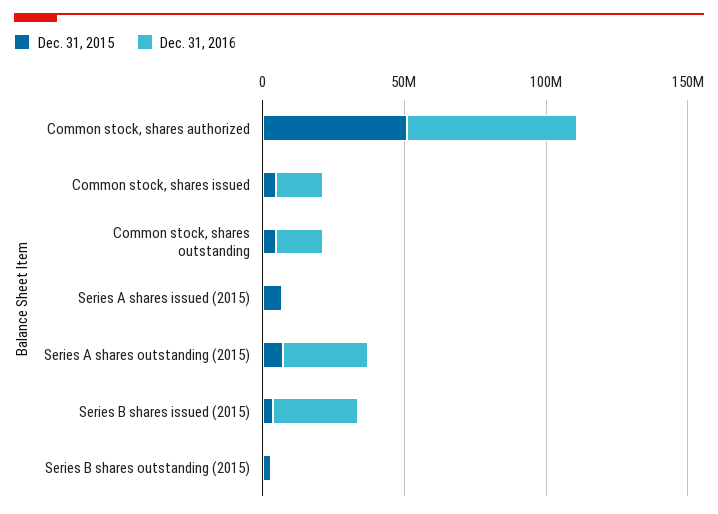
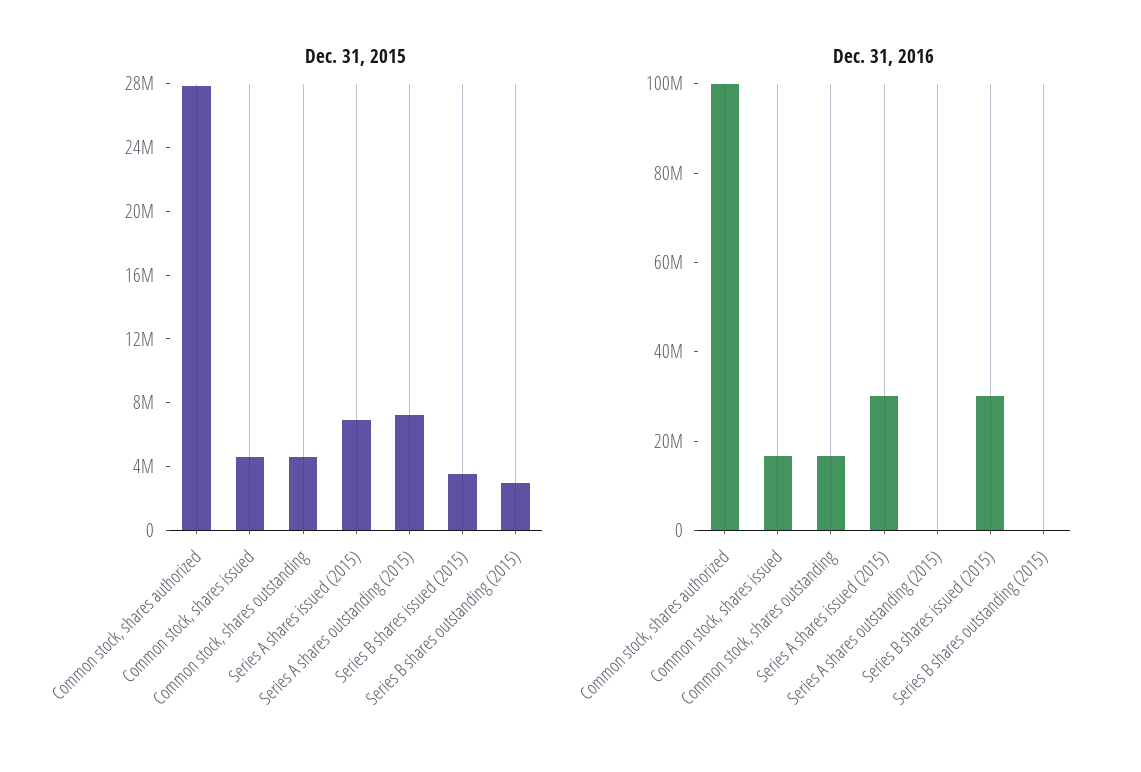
Dec. 31, 2015, Common stock, shares authorized: 50000000 -> 28000000
Dec. 31, 2016, Common stock, shares authorized: 60000000 -> 100000000
Dec. 31, 2016, Series A shares issued (2015): 0 -> 30000000
Dec. 31, 2016, Series A shares outstanding (2015): 30000000 -> 0

